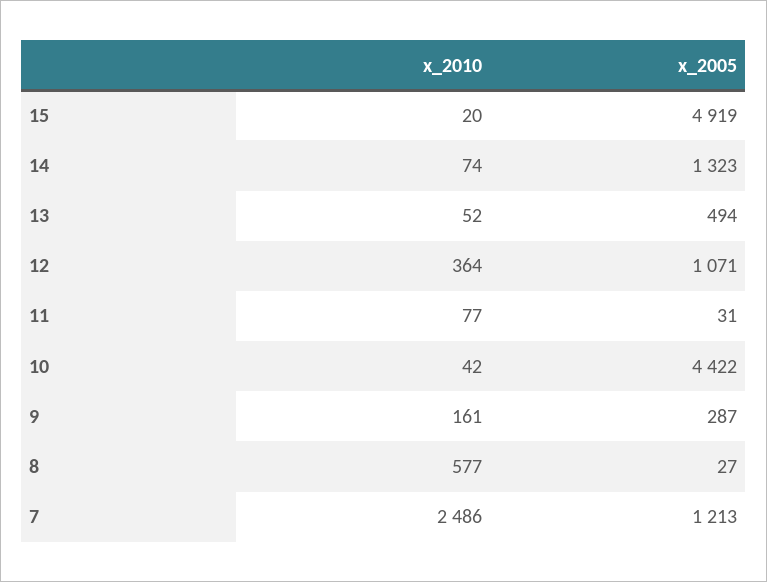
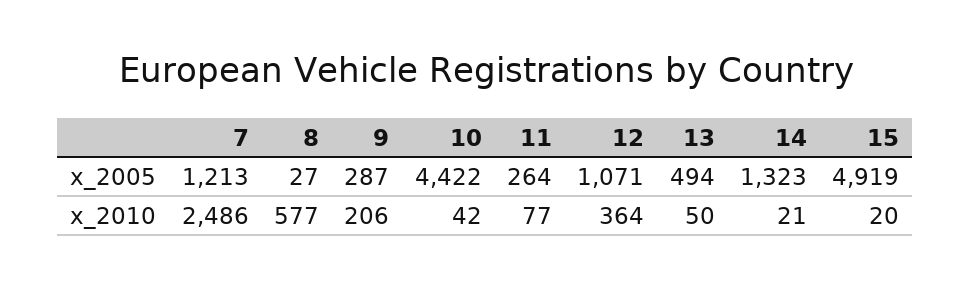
x_2010, 14: 74 -> 21
x_2010, 13: 52 -> 50
x_2005, 11: 31 -> 264
x_2010, 9: 161 -> 206

